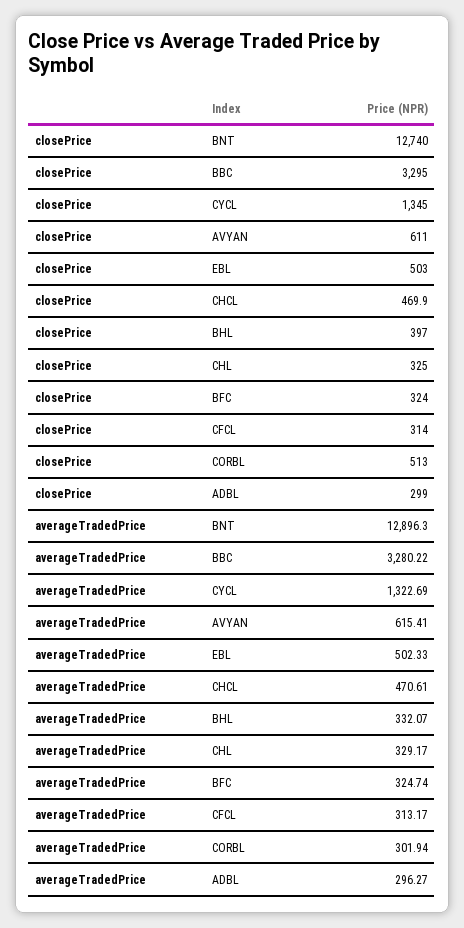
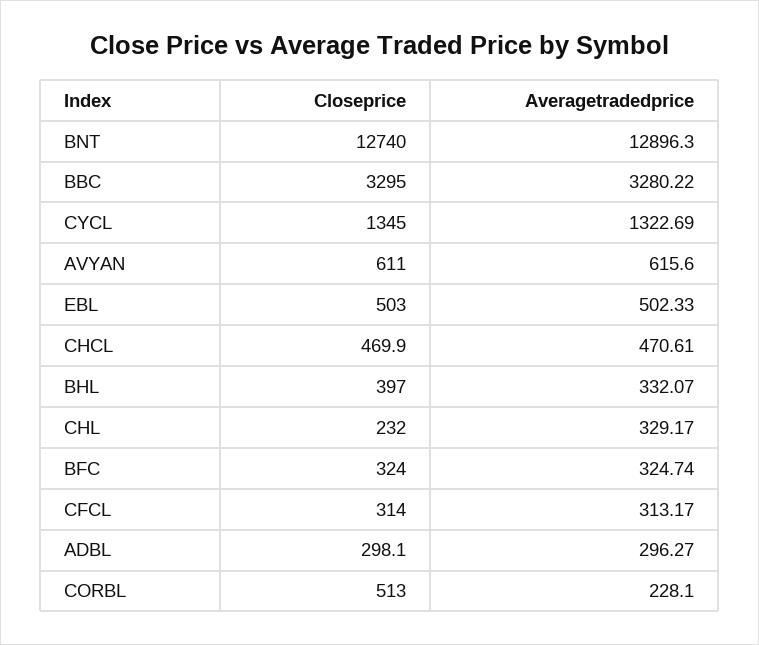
closePrice, CHL: 325 -> 232
closePrice, ADBL: 299 -> 298.1
averageTradedPrice, AVYAN: 615.41 -> 615.6
averageTradedPrice, CORBL: 301.94 -> 228.1

